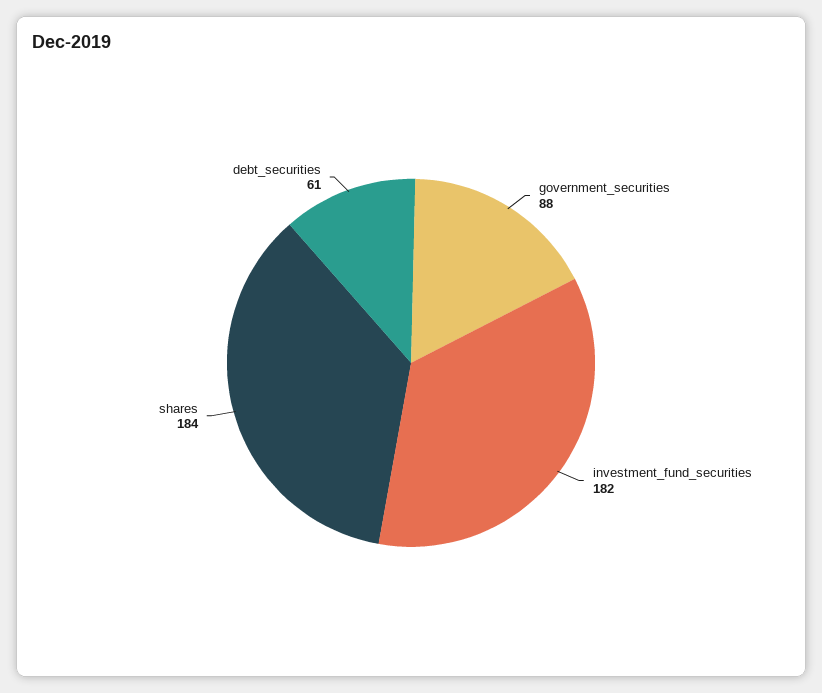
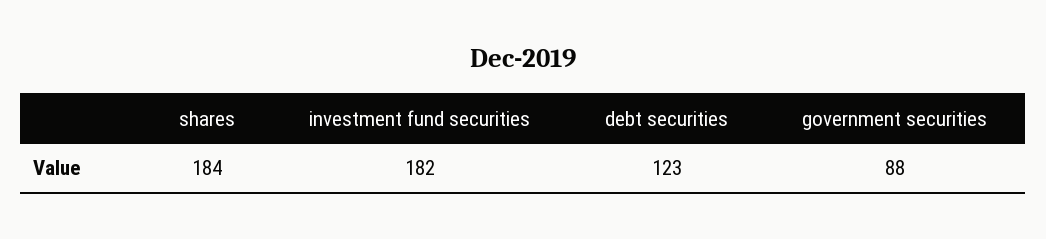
debt_securities: 61 -> 123

